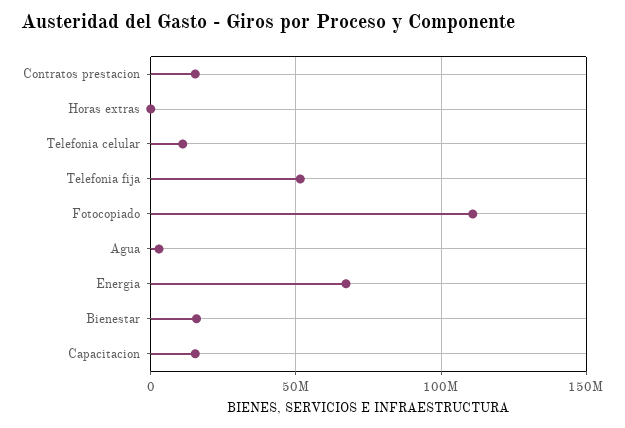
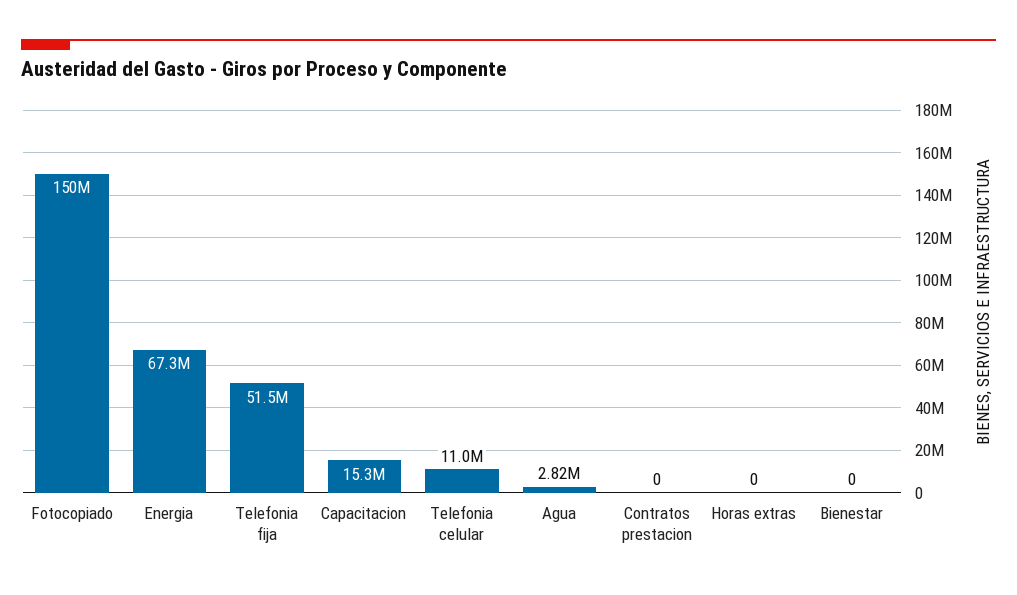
Contratos prestacion: 15000000 -> 0
Fotocopiado: 110000000 -> 150000000
Bienestar: 15000000 -> 0

